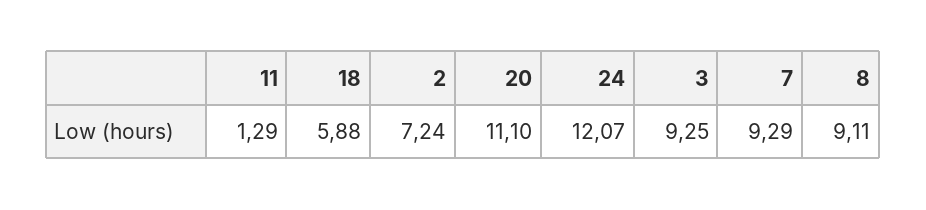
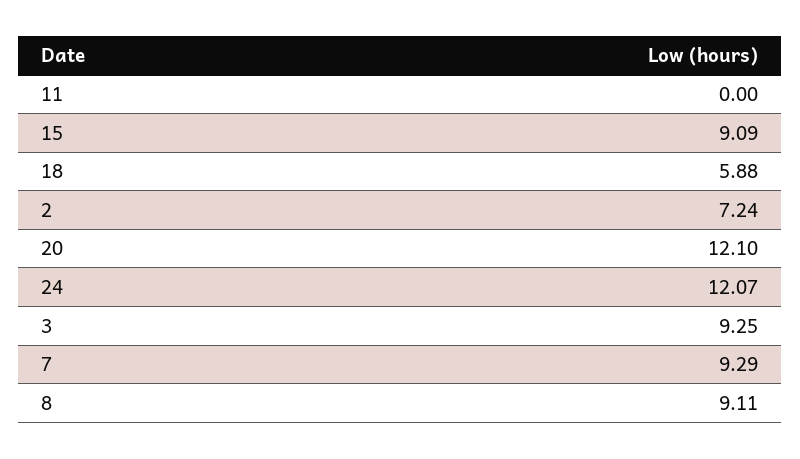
11: 1.29 -> 0
20: 11.1 -> 12.1
15: none -> 9.09

